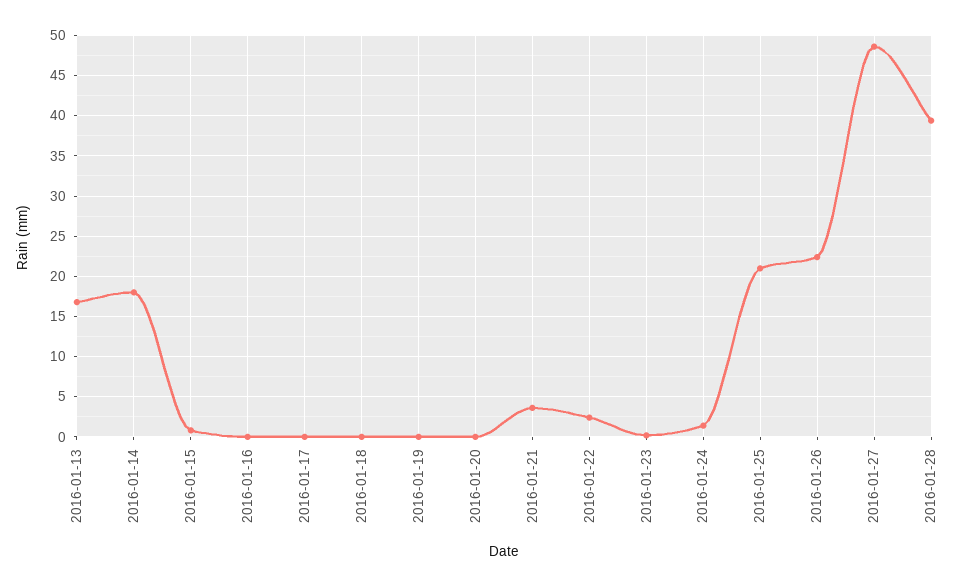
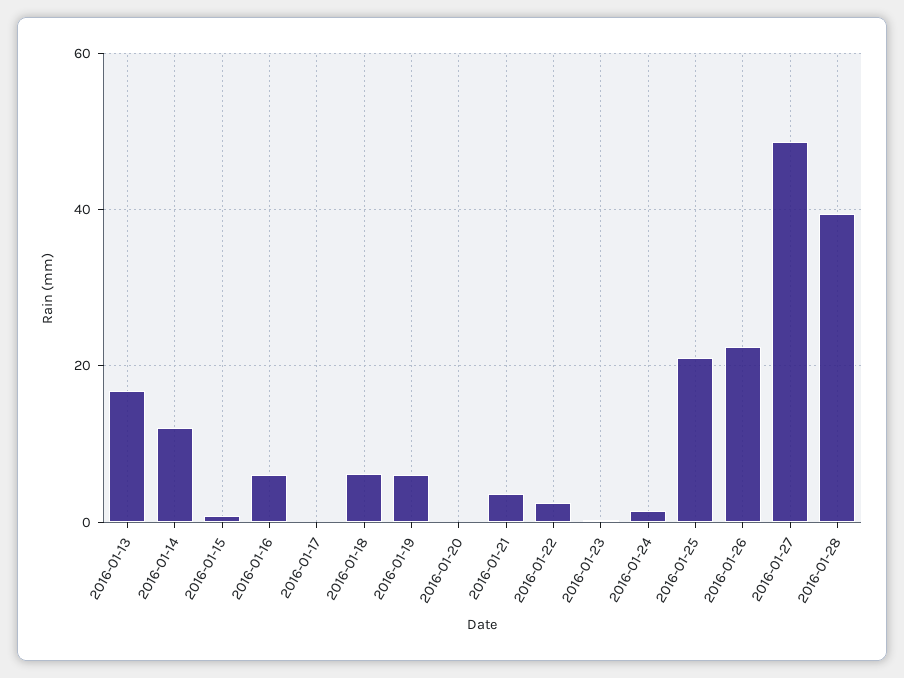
2016-01-14: 18 -> 12
2016-01-16: 0 -> 6
2016-01-18: 0 -> 6
2016-01-19: 0 -> 6

